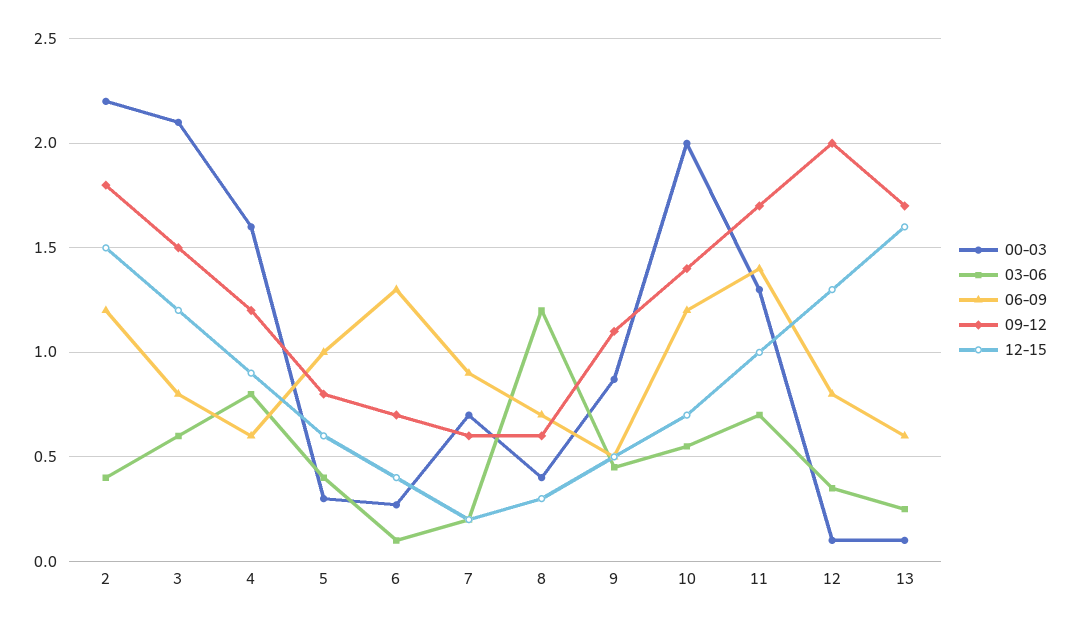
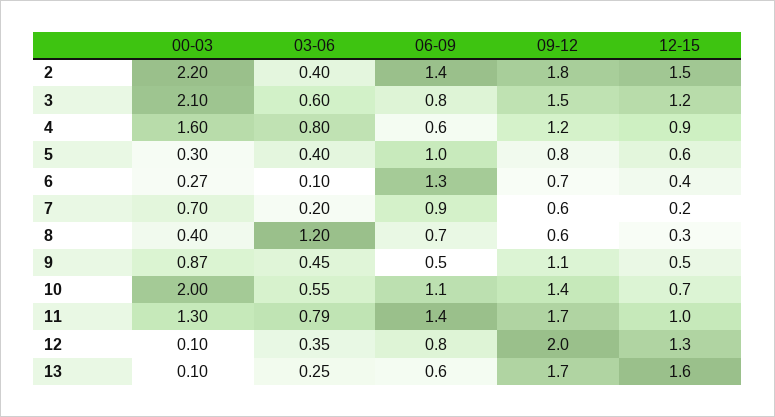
06-09, 2: 1.2 -> 1.4
06-09, 10: 1.2 -> 1.1
03-06, 11: 0.7 -> 0.79

